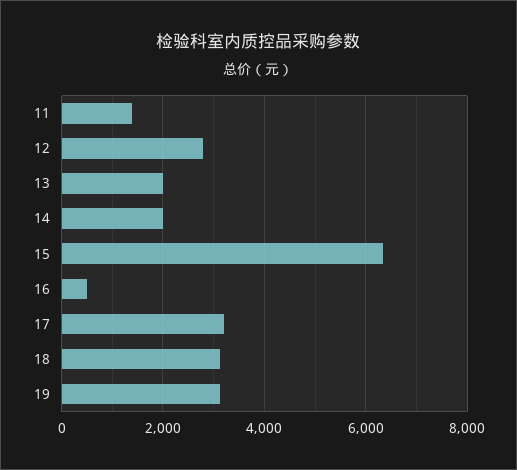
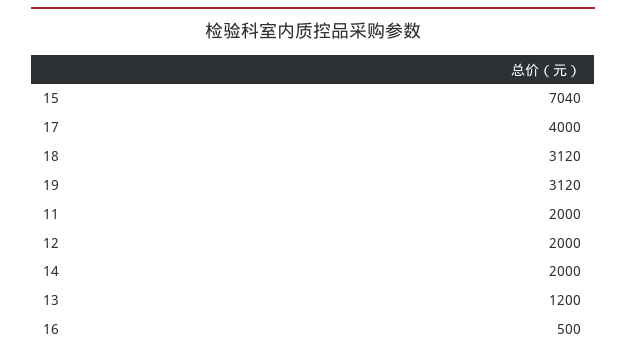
11: 1400 -> 2000
12: 2800 -> 2000
13: 2000 -> 1200
15: 6400 -> 7040
17: 3200 -> 4000

